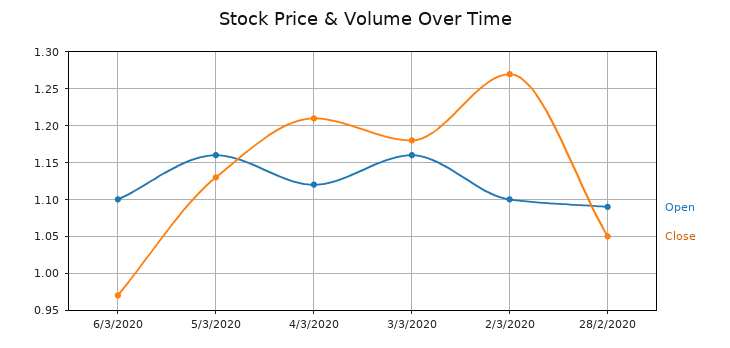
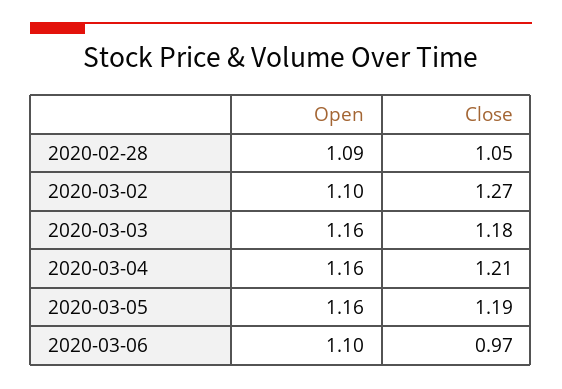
Close, 5/3/2020: 1.13 -> 1.19
Open, 4/3/2020: 1.12 -> 1.16

